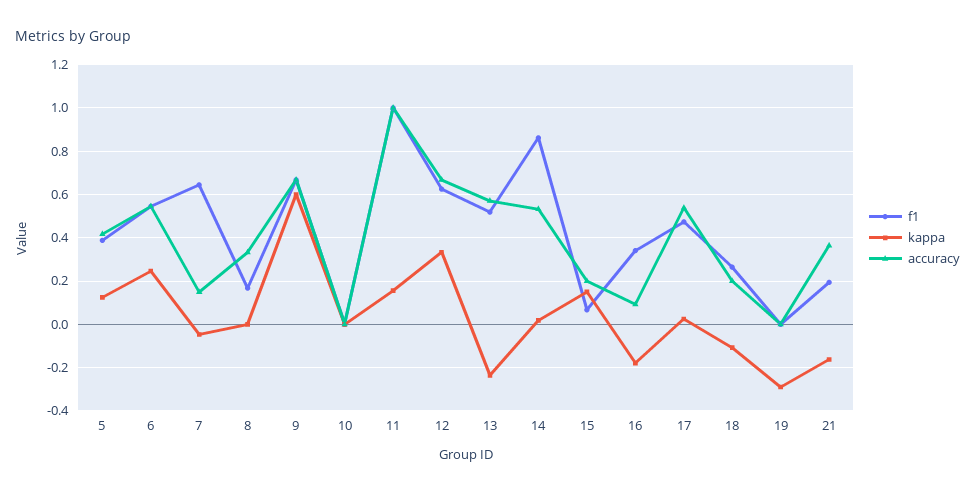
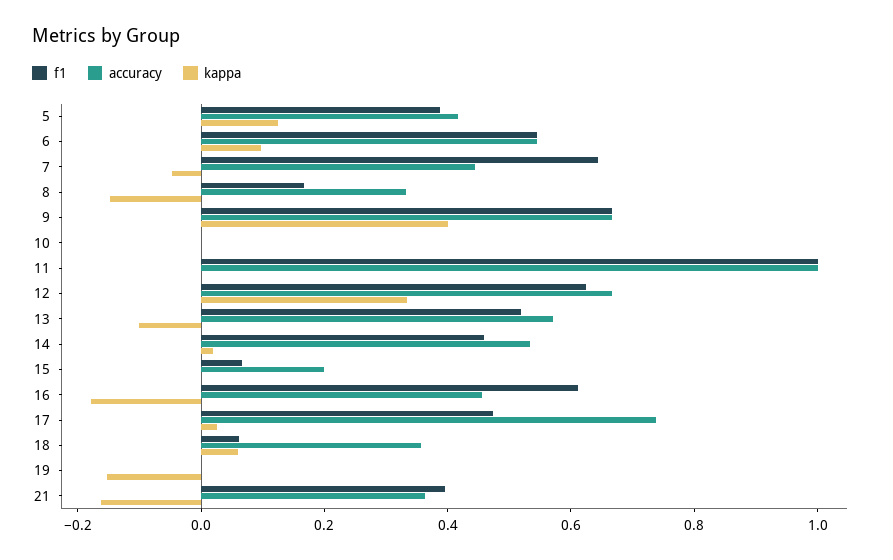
kappa, 6: 0.25 -> 0.1
accuracy, 7: 0.15 -> 0.45
kappa, 8: 0 -> -0.15
kappa, 9: 0.6 -> 0.4
kappa, 11: 0.15 -> 0
kappa, 13: -0.25 -> -0.1
f1, 14: 0.85 -> 0.45
kappa, 15: 0.15 -> 0
f1, 16: 0.35 -> 0.6
accuracy, 16: 0.1 -> 0.45
accuracy, 17: 0.55 -> 0.75
f1, 18: 0.25 -> 0.05
kappa, 18: -0.1 -> 0.05
accuracy, 18: 0.2 -> 0.35
kappa, 19: -0.3 -> -0.15
f1, 21: 0.2 -> 0.4

